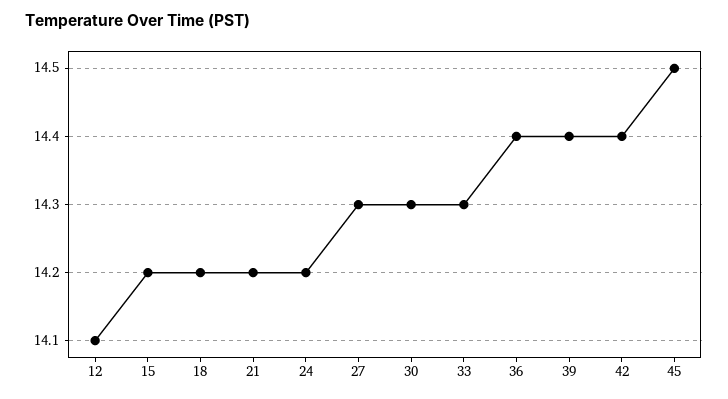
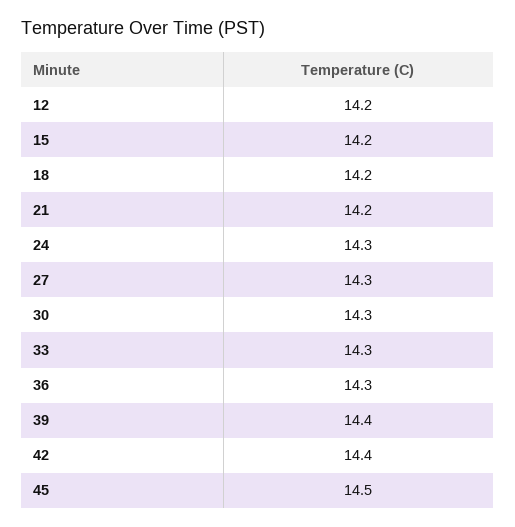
12: 14.1 -> 14.2
24: 14.2 -> 14.3
36: 14.4 -> 14.3

